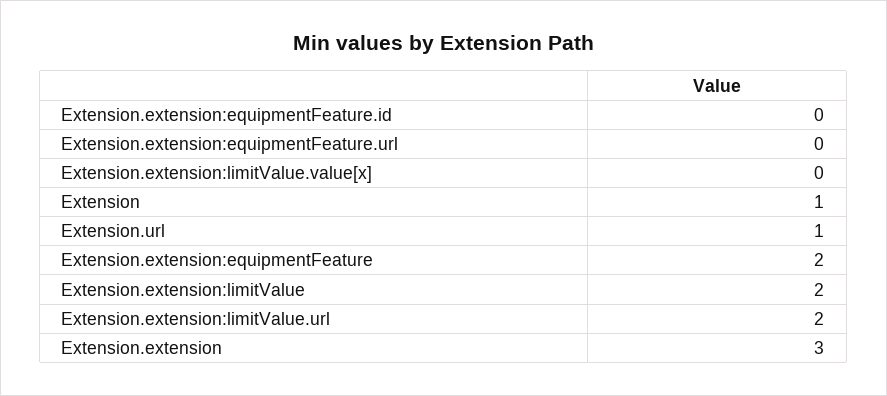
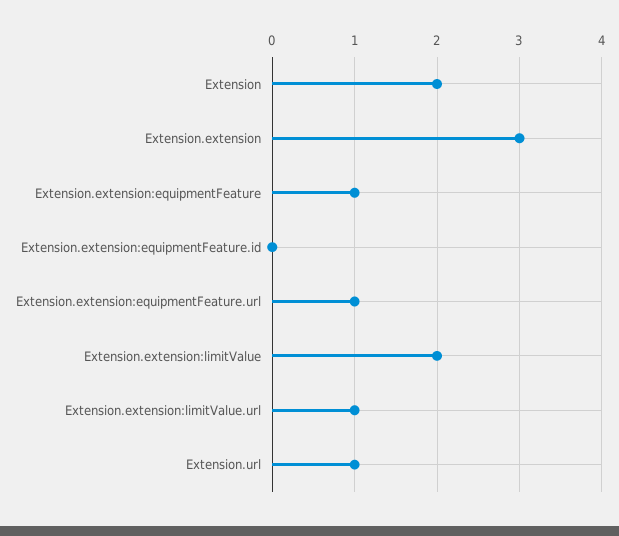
Extension.extension:equipmentFeature.url: 0 -> 1
Extension.extension:limitValue.value[x]: 0 -> none
Extension: 1 -> 2
Extension.extension:equipmentFeature: 2 -> 1
Extension.extension:limitValue.url: 2 -> 1

